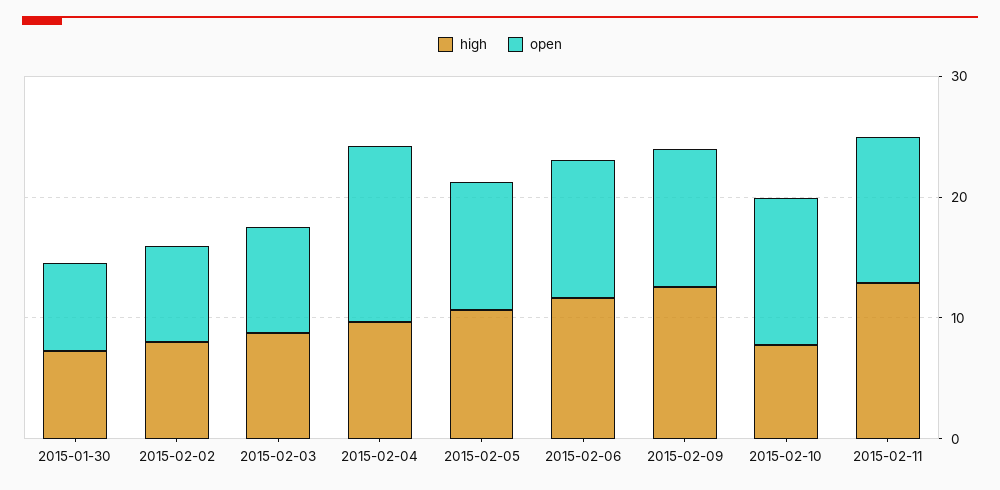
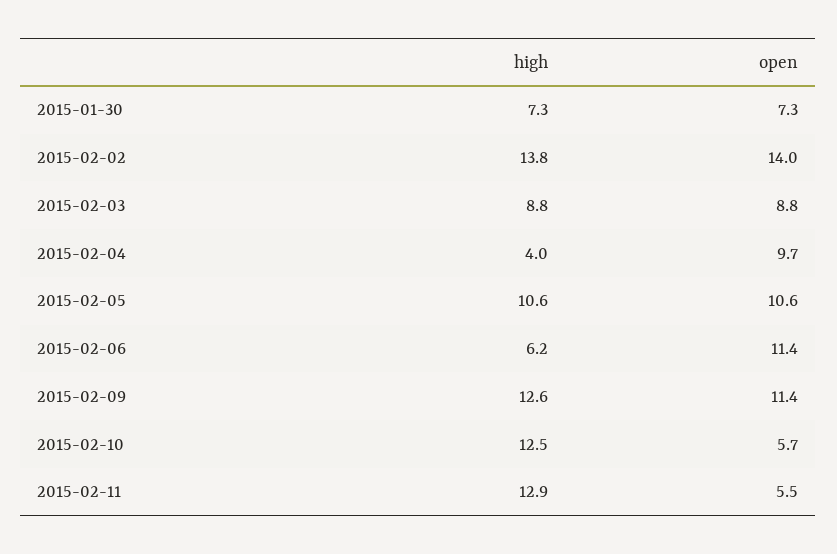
high, 2015-02-02: 8 -> 13.8
open, 2015-02-02: 8 -> 14
high, 2015-02-04: 10 -> 4
open, 2015-02-04: 14 -> 9.7
high, 2015-02-06: 12 -> 6.2
high, 2015-02-10: 8 -> 12.5
open, 2015-02-10: 12 -> 5.7
open, 2015-02-11: 12 -> 5.5

